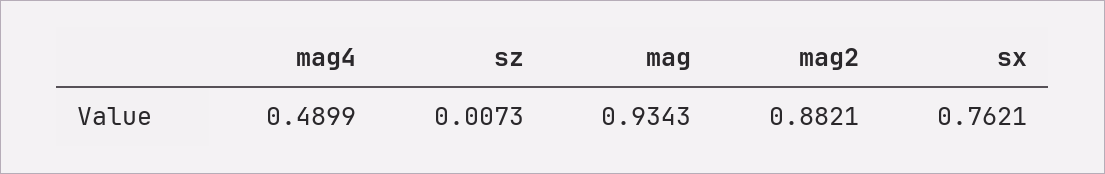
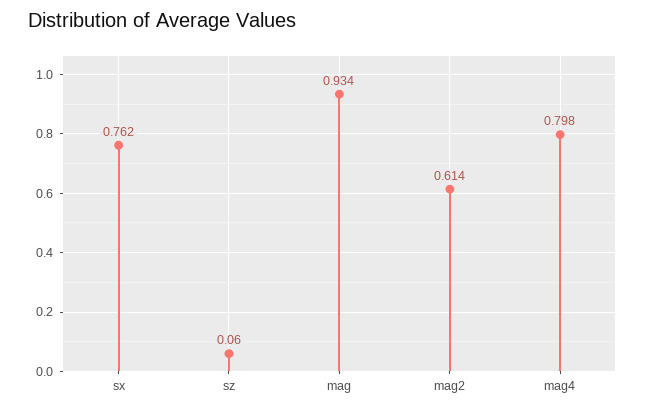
mag4: 0.4899 -> 0.798
sz: 0.0073 -> 0.06
mag2: 0.8821 -> 0.614

